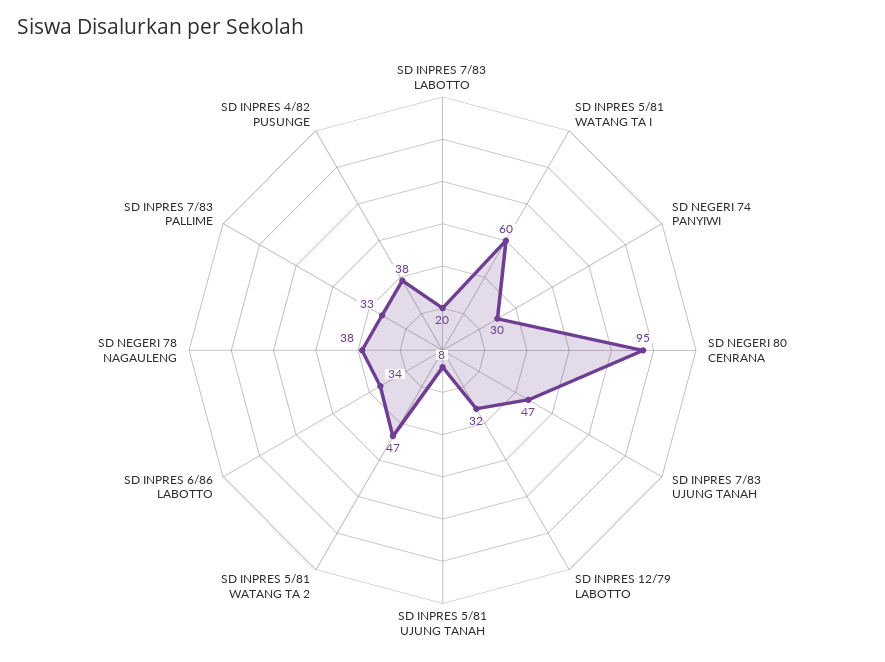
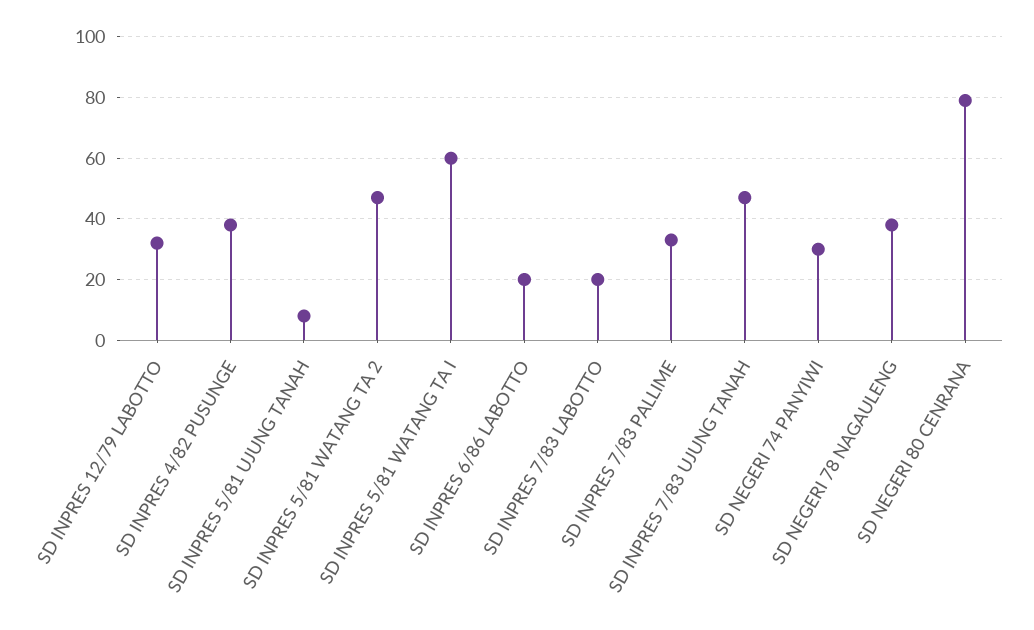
SD NEGERI 80 CENRANA: 95 -> 80
SD INPRES 6/86 LABOTTO: 34 -> 20

